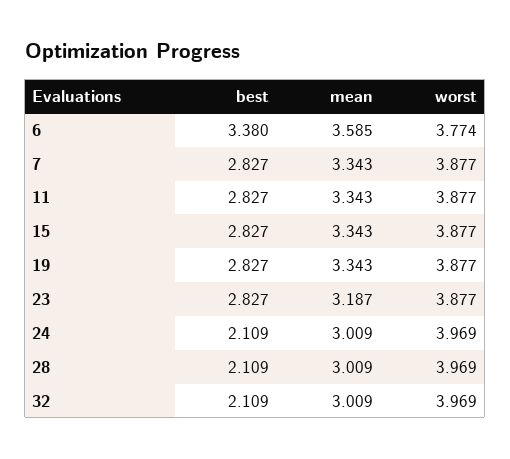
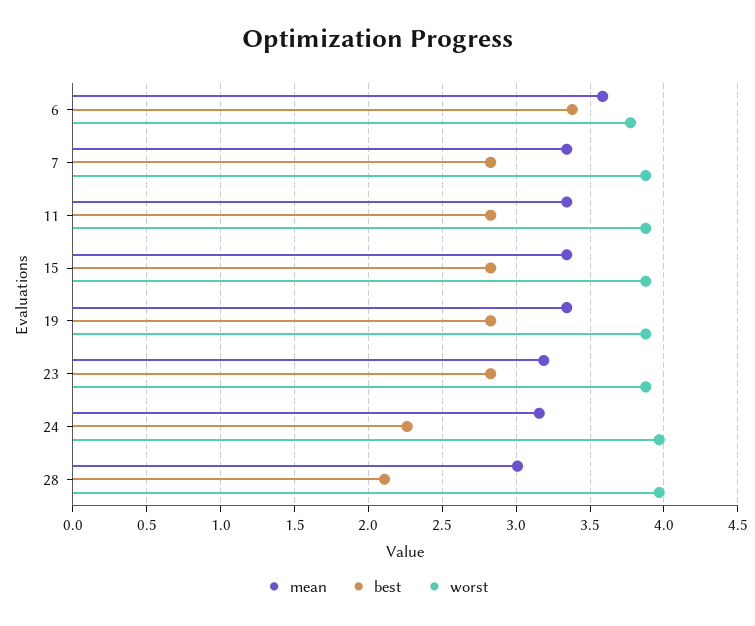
best, 24: 2.109 -> 2.25
mean, 24: 3.009 -> 3.15
best, 32: 2.109 -> none
mean, 32: 3.009 -> none
worst, 32: 3.969 -> none

